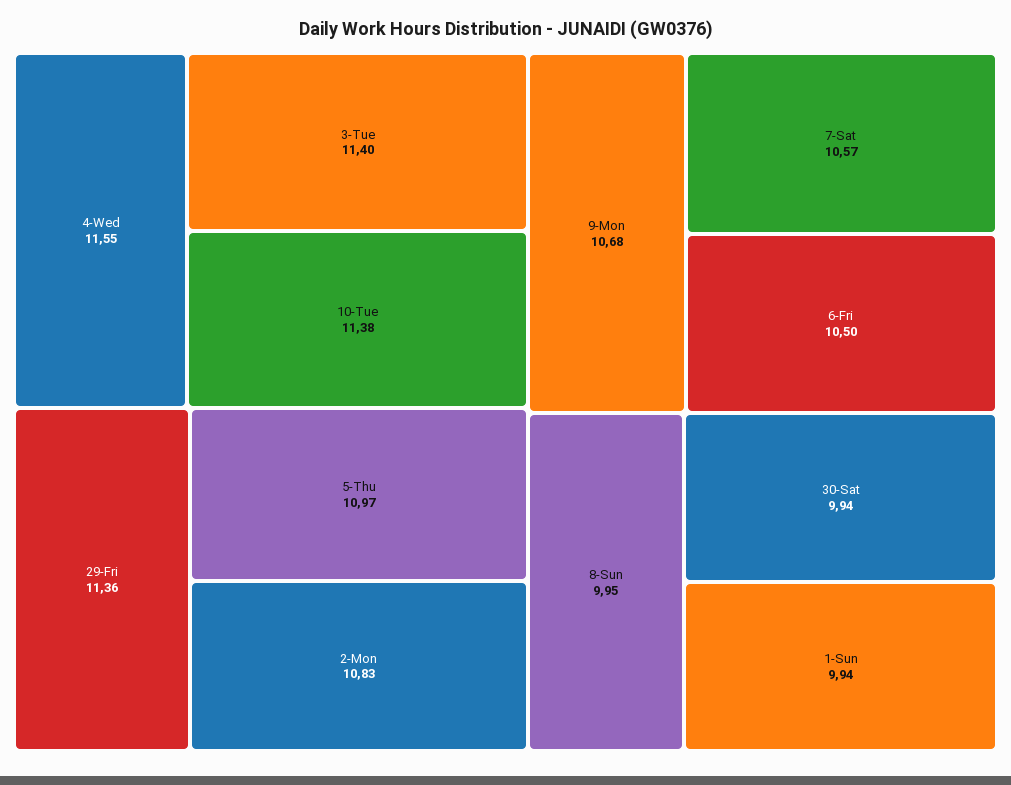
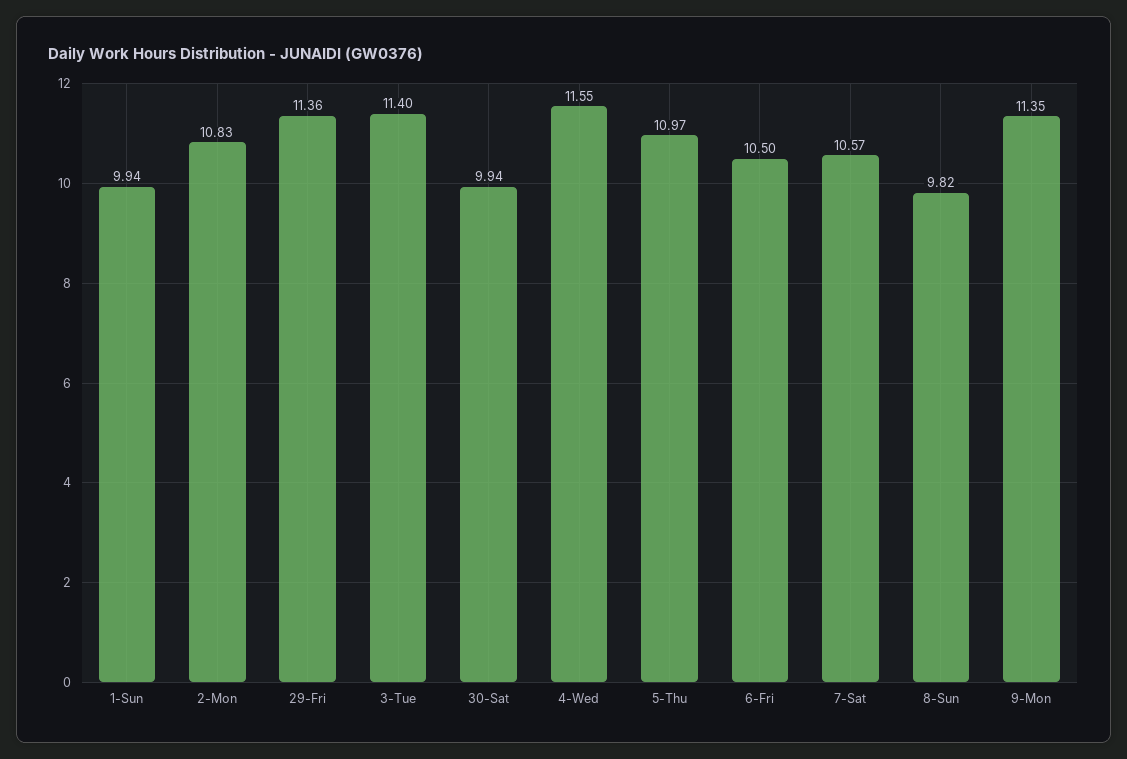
10-Tue: 11.38 -> none
9-Mon: 10.68 -> 11.35
8-Sun: 9.95 -> 9.82

